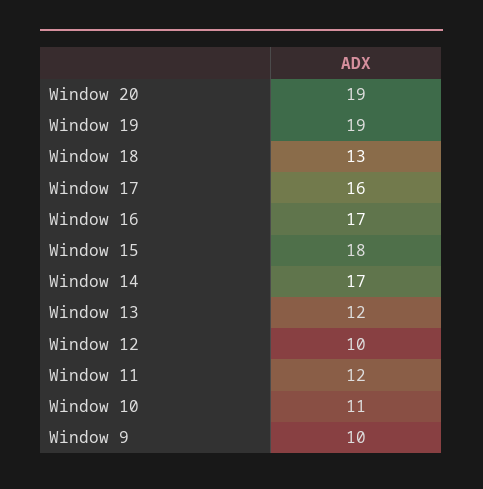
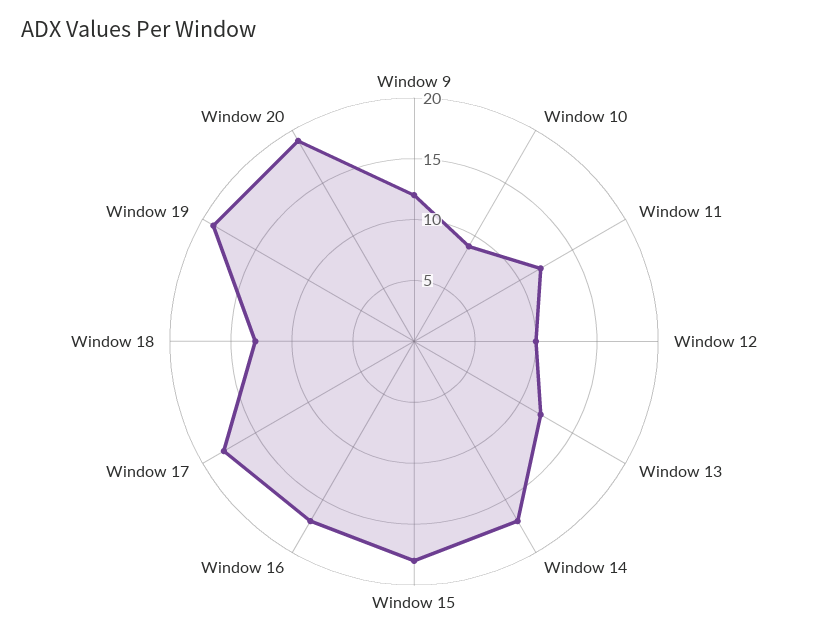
Window 17: 16 -> 18
Window 10: 11 -> 9
Window 9: 10 -> 12

